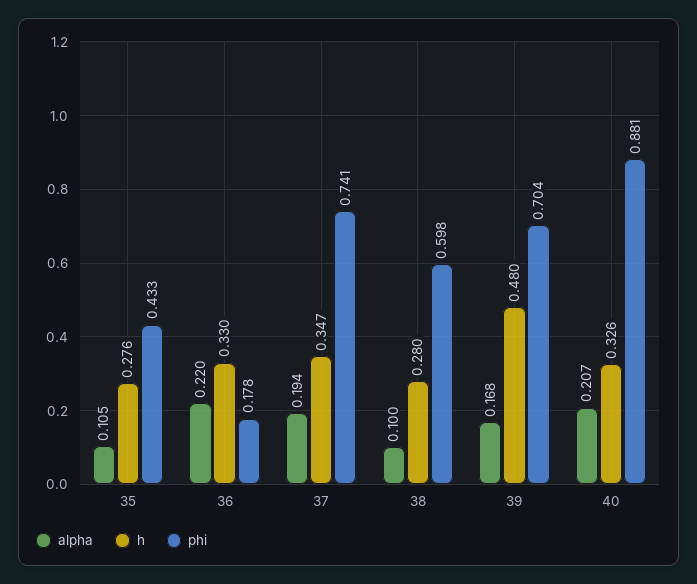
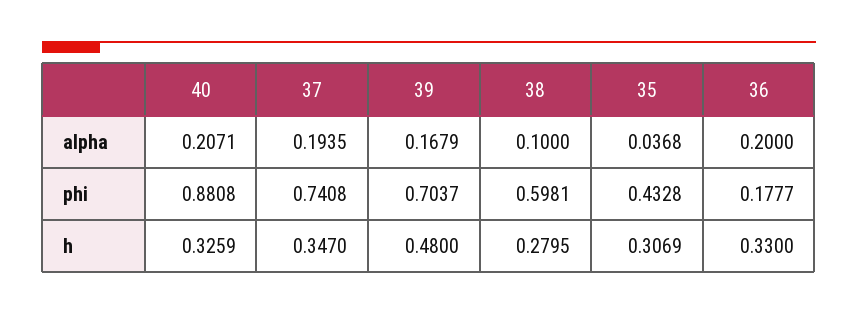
alpha, 35: 0.105 -> 0.0368
h, 35: 0.276 -> 0.3069
alpha, 36: 0.22 -> 0.2

